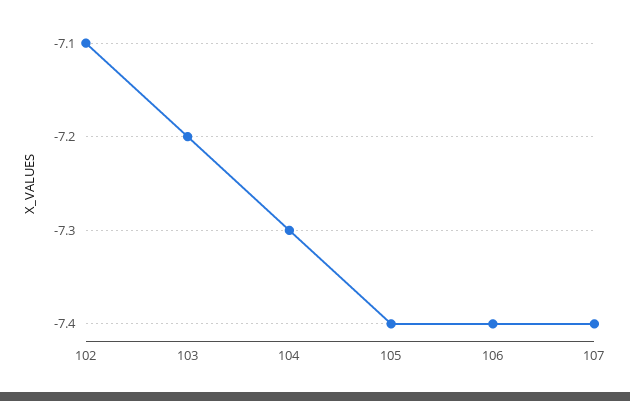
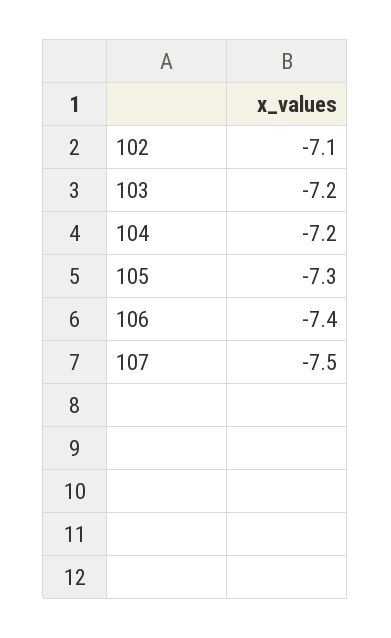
104: -7.3 -> -7.2
105: -7.4 -> -7.3
107: -7.4 -> -7.5

